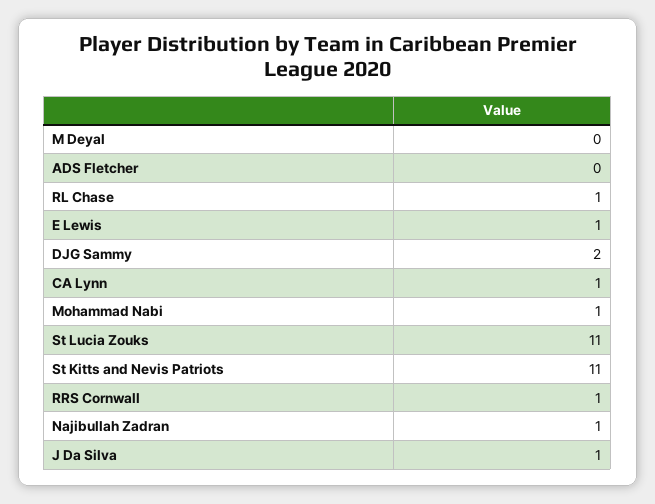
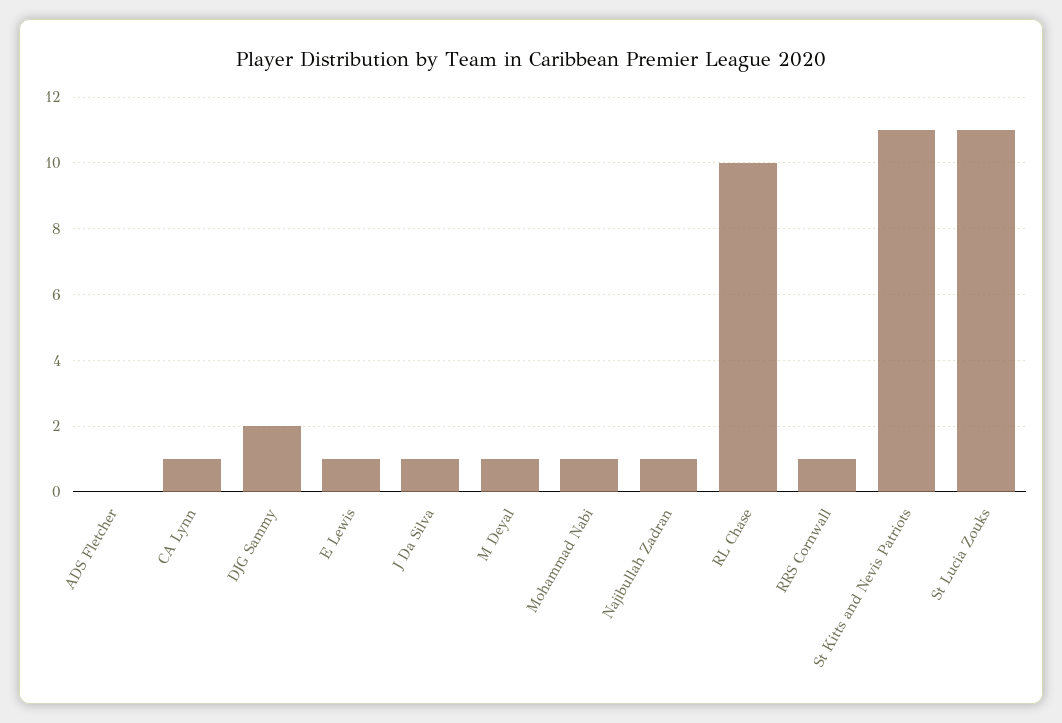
M Deyal: 0 -> 1
RL Chase: 1 -> 10

